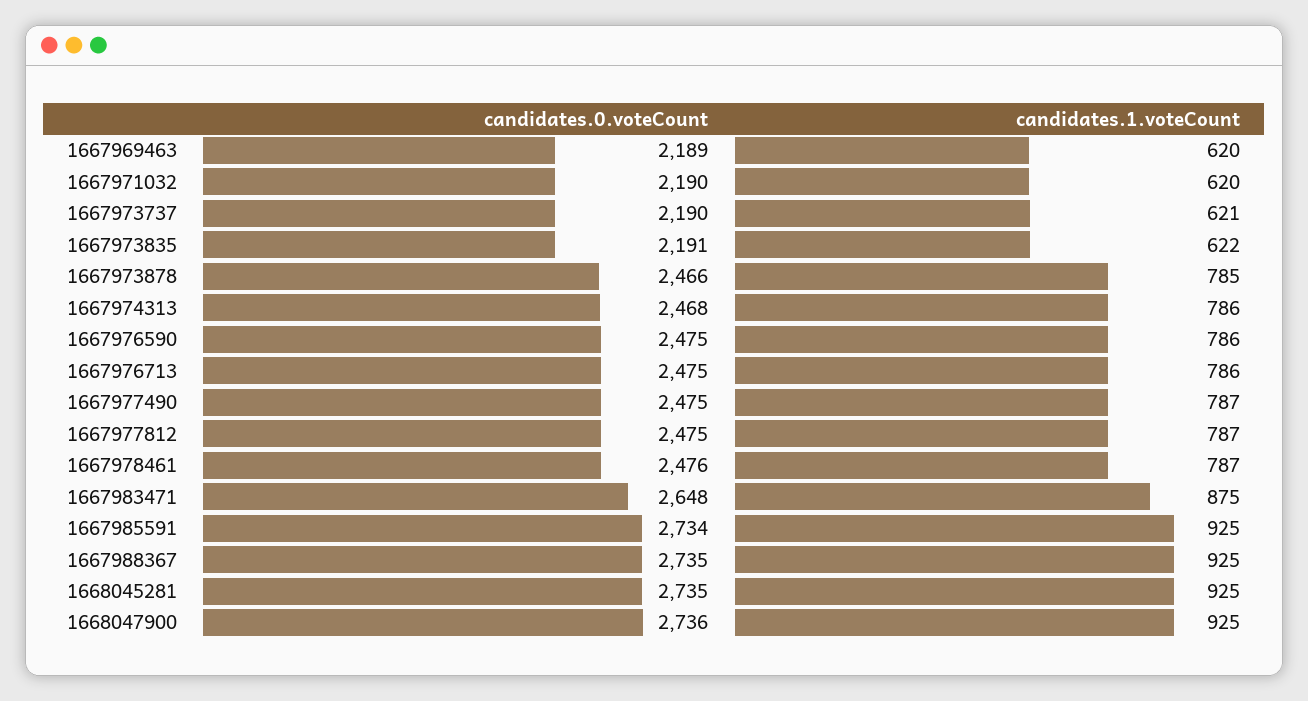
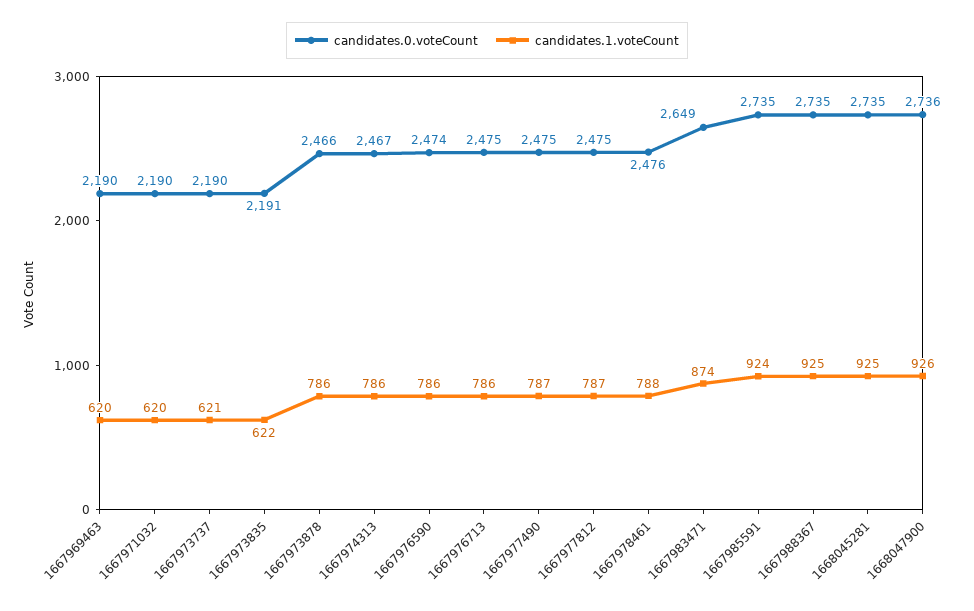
candidates.0.voteCount, 1667969463: 2189 -> 2190
candidates.1.voteCount, 1667973878: 785 -> 786
candidates.0.voteCount, 1667974313: 2468 -> 2467
candidates.0.voteCount, 1667976590: 2475 -> 2474
candidates.1.voteCount, 1667978461: 787 -> 788
candidates.0.voteCount, 1667983471: 2648 -> 2649
candidates.1.voteCount, 1667983471: 875 -> 874
candidates.0.voteCount, 1667985591: 2734 -> 2735
candidates.1.voteCount, 1667985591: 925 -> 924
candidates.1.voteCount, 1668047900: 925 -> 926

